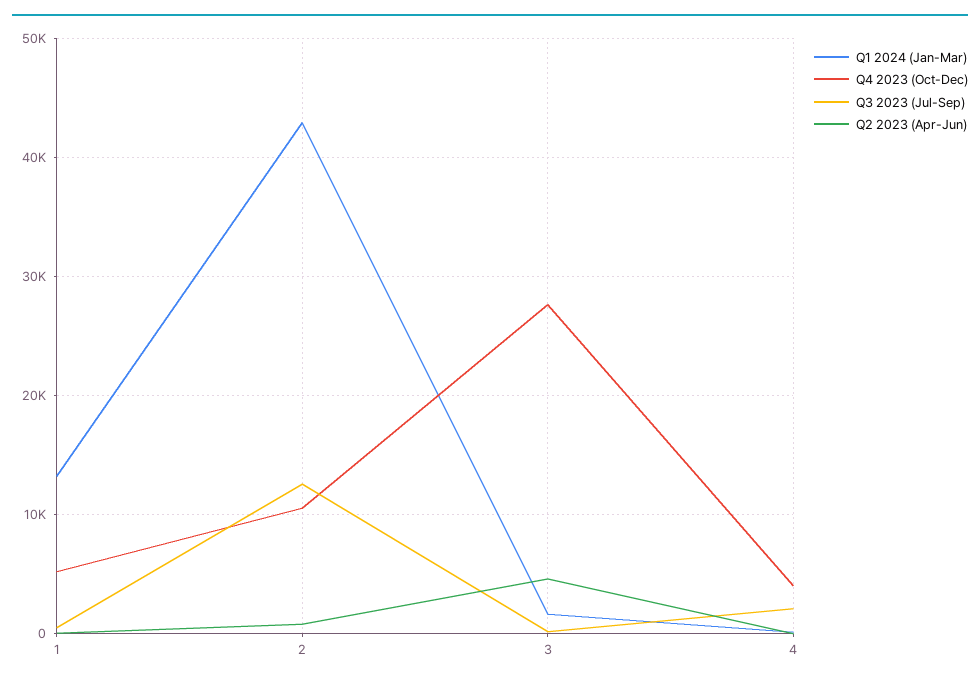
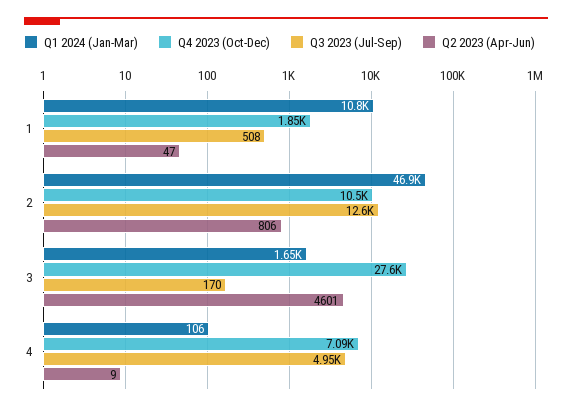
Q1 2024 (Jan-Mar), 1: 13000 -> 10800
Q4 2023 (Oct-Dec), 1: 5000 -> 1850
Q1 2024 (Jan-Mar), 2: 43000 -> 46900
Q4 2023 (Oct-Dec), 4: 4000 -> 7090
Q3 2023 (Jul-Sep), 4: 2000 -> 4950

